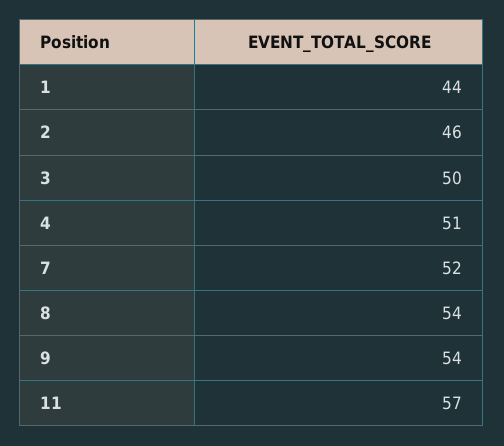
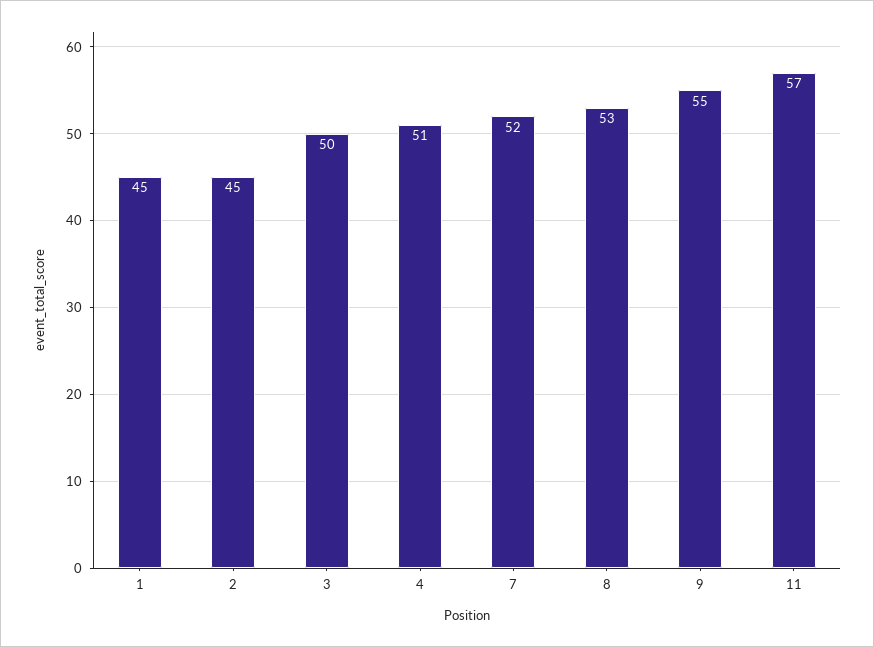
1: 44 -> 45
2: 46 -> 45
8: 54 -> 53
9: 54 -> 55

